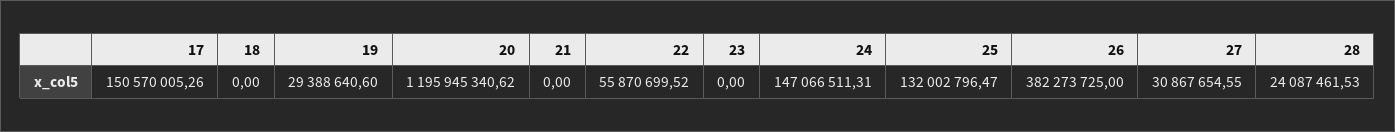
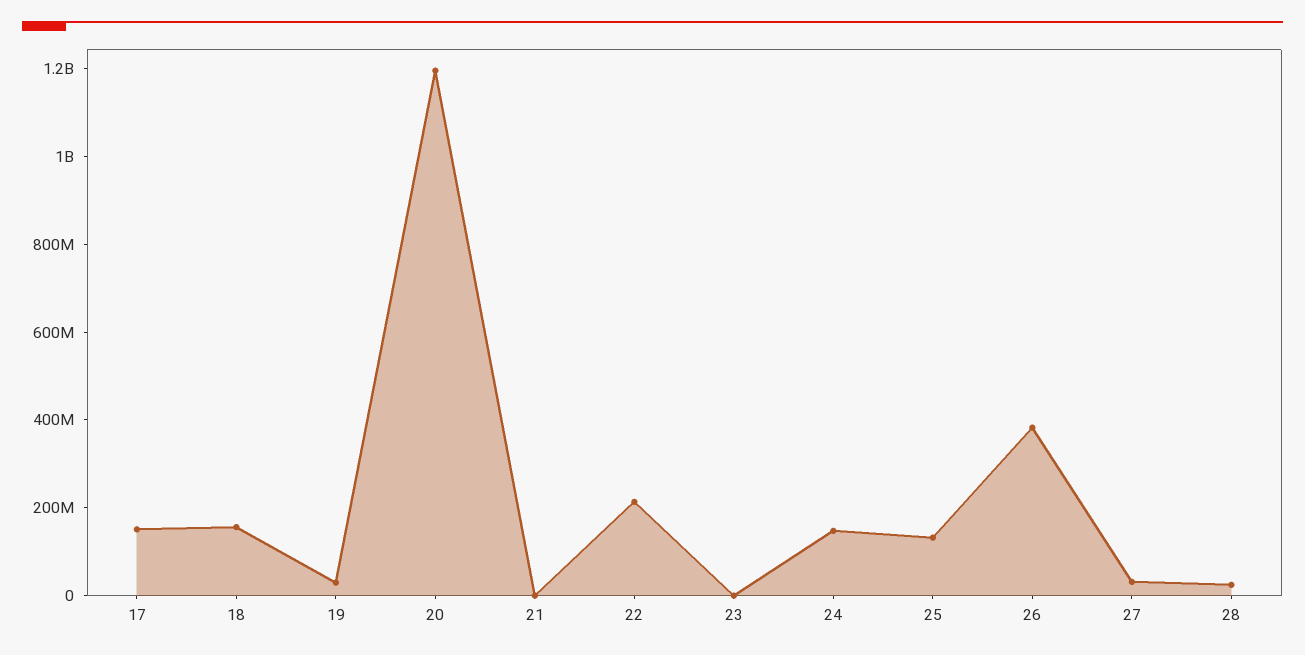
18: 0 -> 150000000
22: 55870699.52 -> 200000000

